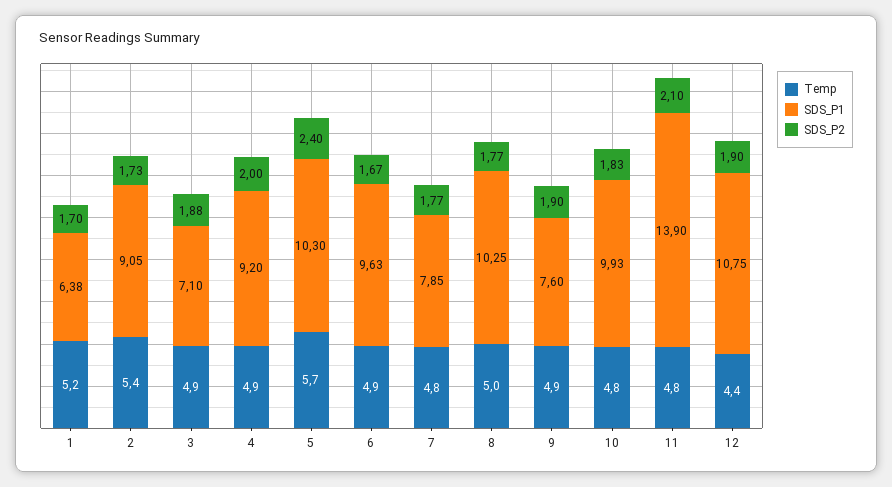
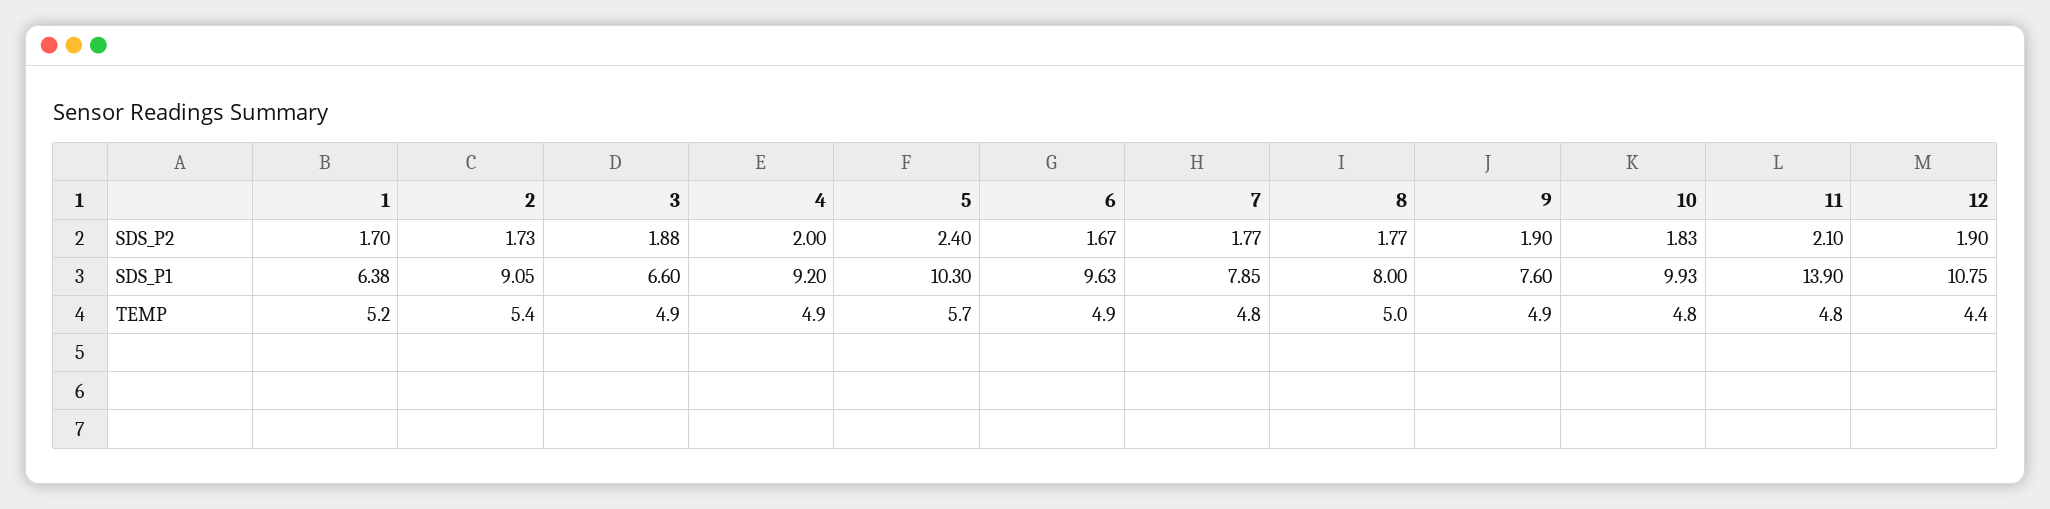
SDS_P1, 3: 7.1 -> 6.6
SDS_P1, 8: 10.25 -> 8

